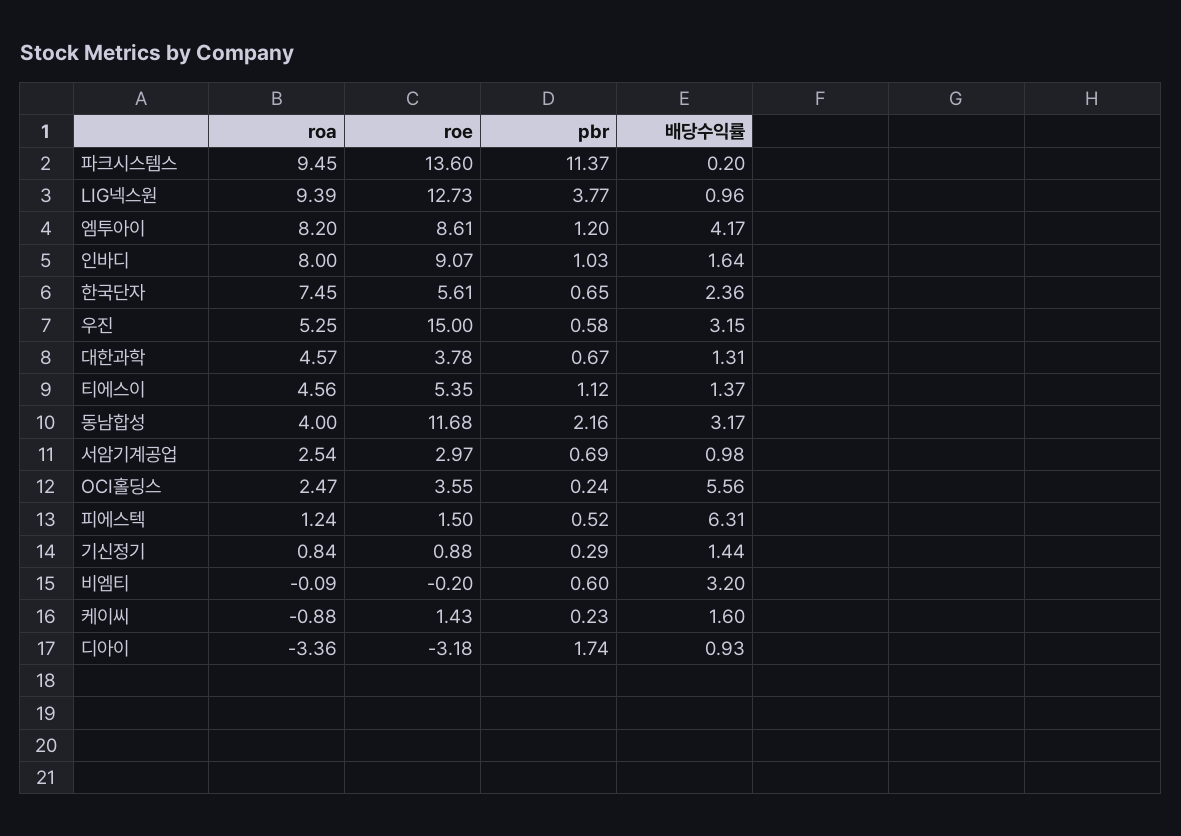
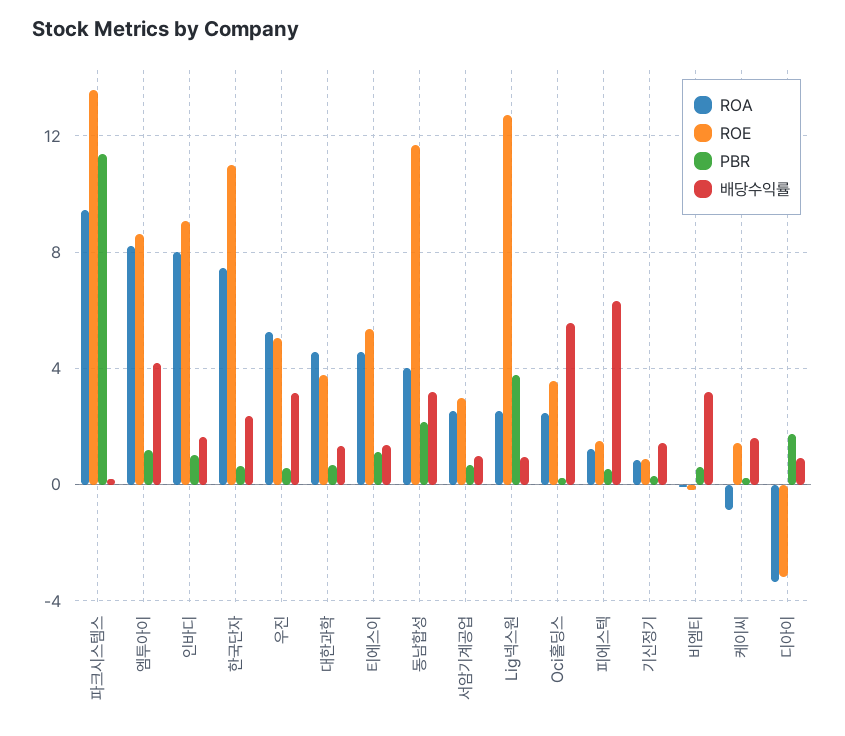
roa, LIG넥스원: 9.39 -> 2.5
roe, 한국단자: 5.61 -> 11
roe, 우진: 15 -> 5

